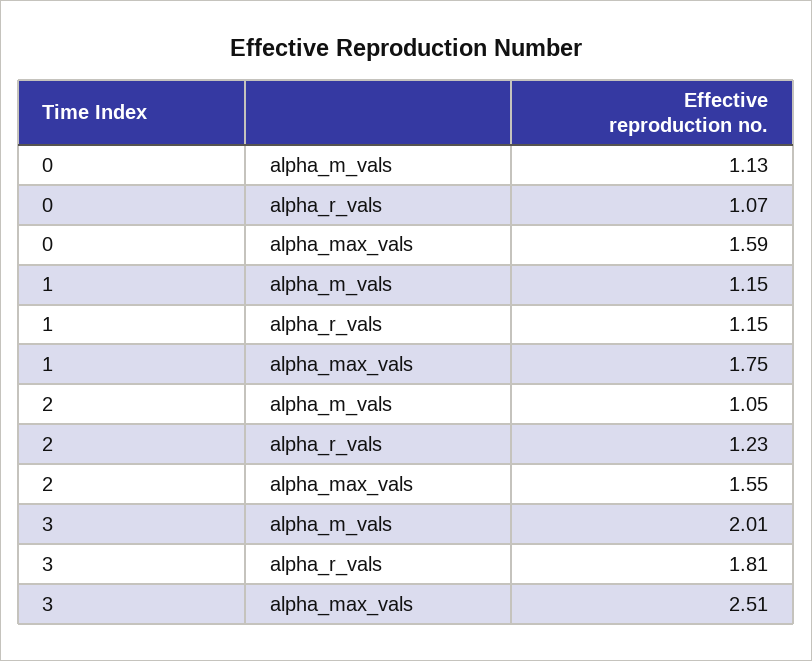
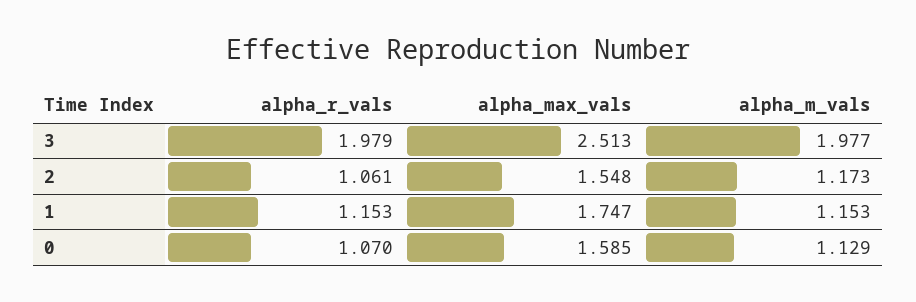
2, alpha_m_vals: 1.05 -> 1.173
2, alpha_r_vals: 1.23 -> 1.061
3, alpha_m_vals: 2.01 -> 1.977
3, alpha_r_vals: 1.81 -> 1.979

